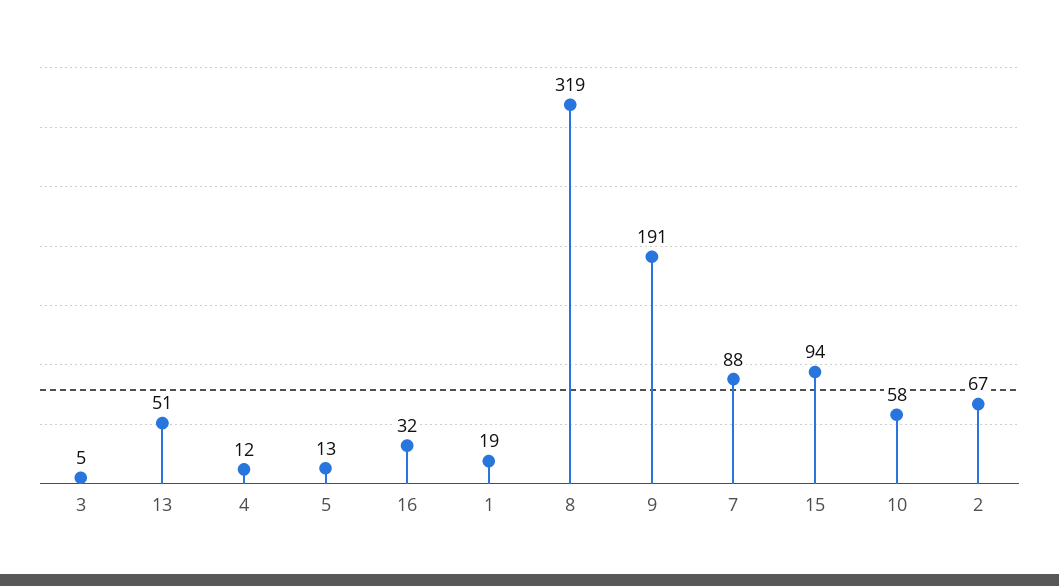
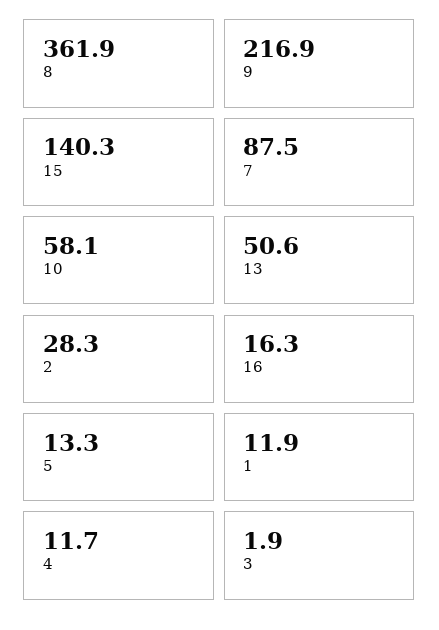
3: 5 -> 1.9
16: 32 -> 16.3
1: 19 -> 11.9
8: 319 -> 361.9
9: 191 -> 216.9
15: 94 -> 140.3
2: 67 -> 28.3

